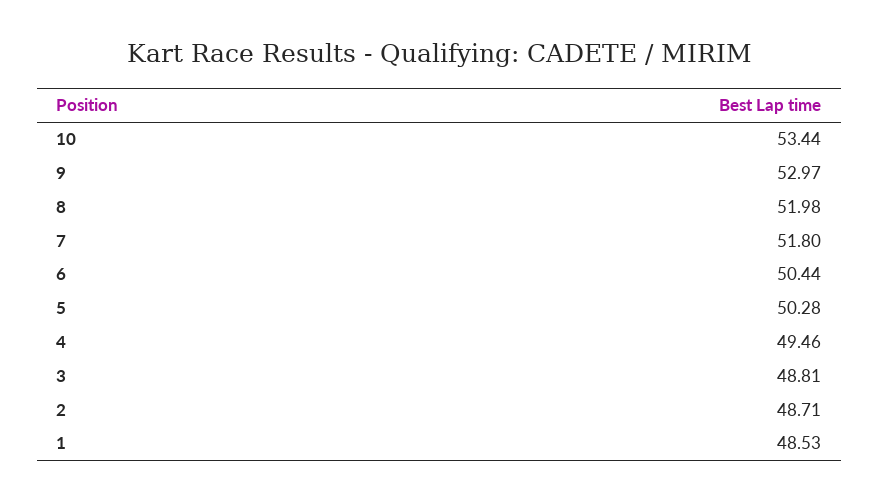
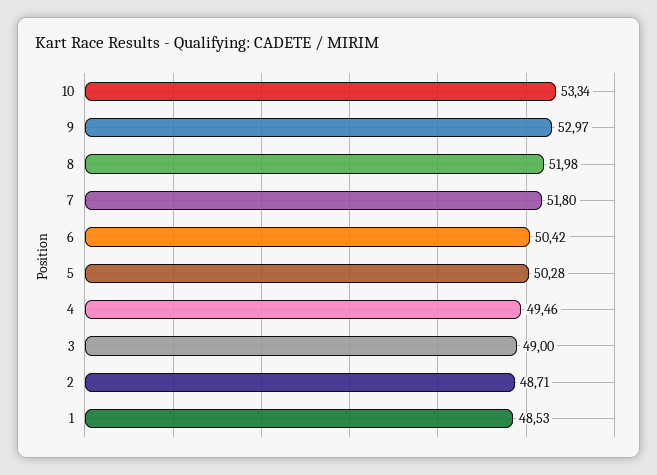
10: 53.44 -> 53.34
6: 50.44 -> 50.42
3: 48.81 -> 49

